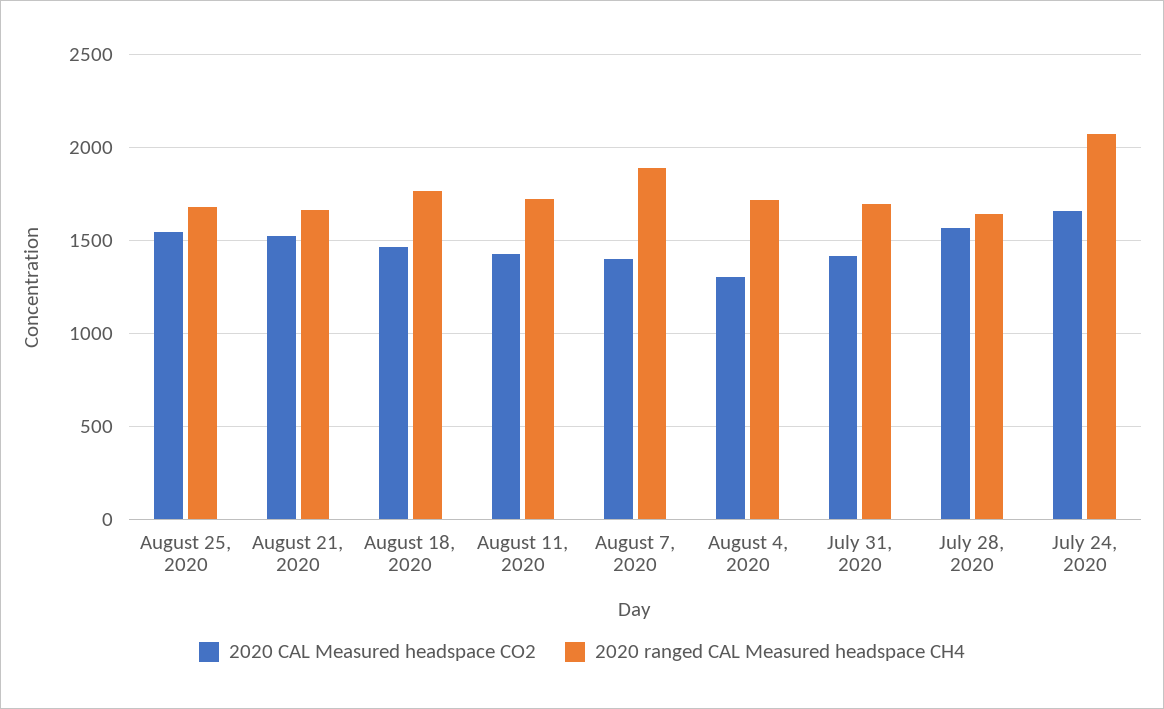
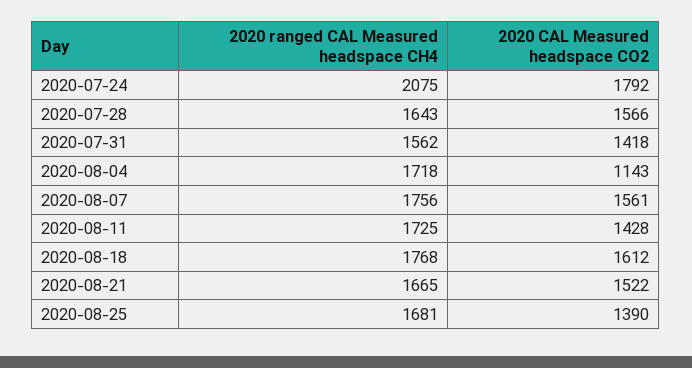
2020 CAL Measured headspace CO2, August 25, 2020: 1550 -> 1390
2020 CAL Measured headspace CO2, August 18, 2020: 1450 -> 1612
2020 CAL Measured headspace CO2, August 7, 2020: 1400 -> 1561
2020 ranged CAL Measured headspace CH4, August 7, 2020: 1900 -> 1756
2020 CAL Measured headspace CO2, August 4, 2020: 1300 -> 1143
2020 ranged CAL Measured headspace CH4, July 31, 2020: 1700 -> 1562
2020 CAL Measured headspace CO2, July 24, 2020: 1650 -> 1792

